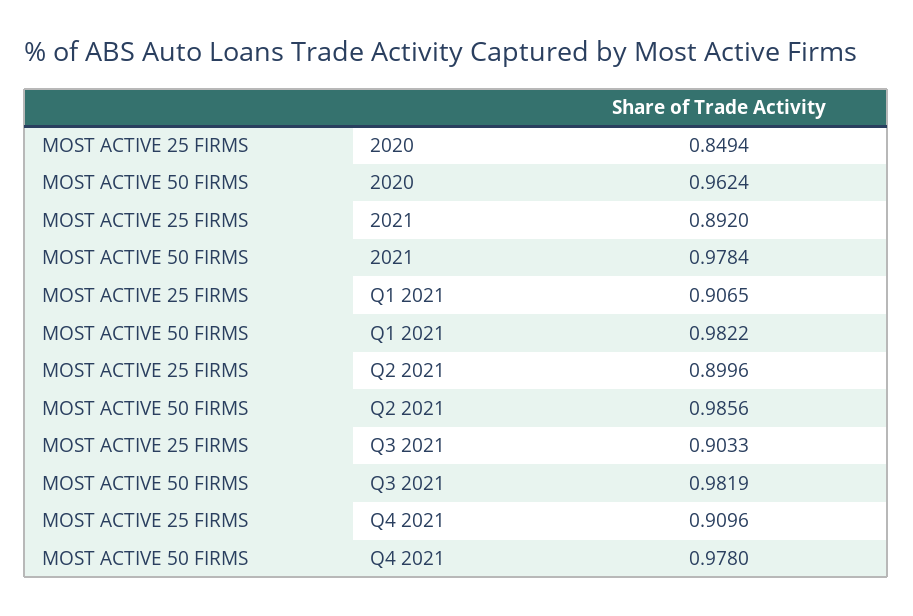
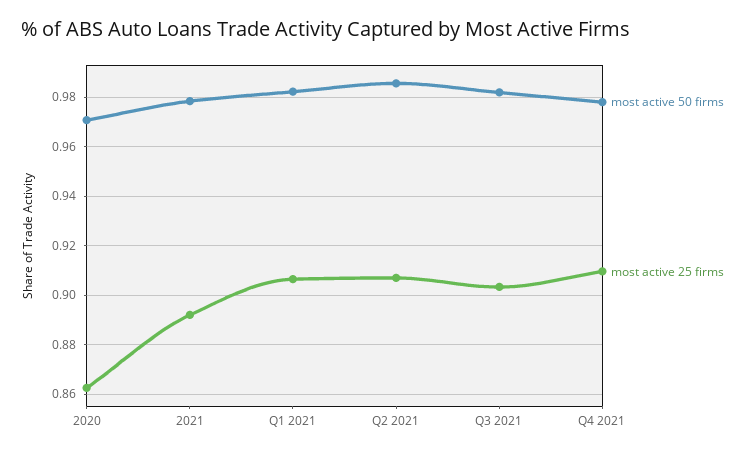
MOST ACTIVE 25 FIRMS, 2020: 0.8494 -> 0.8625
MOST ACTIVE 50 FIRMS, 2020: 0.9624 -> 0.97
MOST ACTIVE 25 FIRMS, Q2 2021: 0.8996 -> 0.9075

